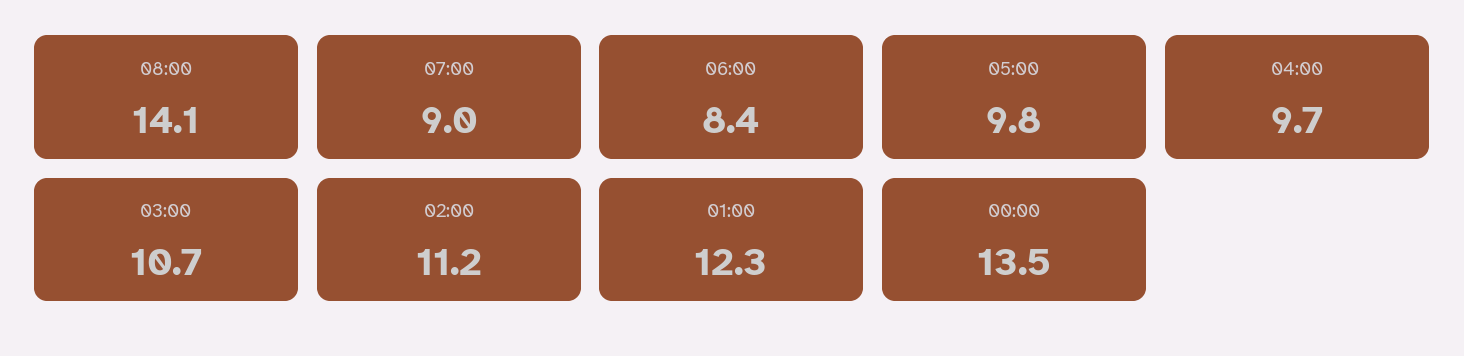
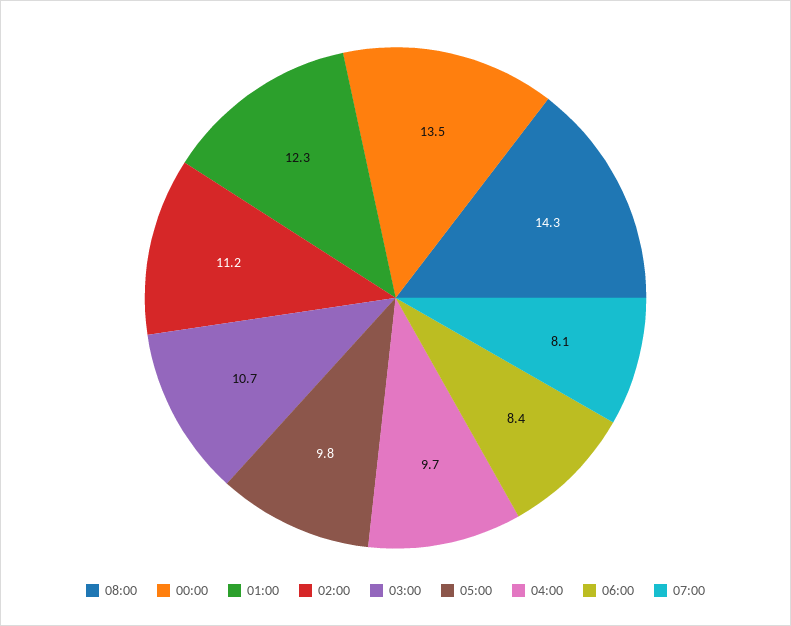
08:00: 14.1 -> 14.3
07:00: 9 -> 8.1

